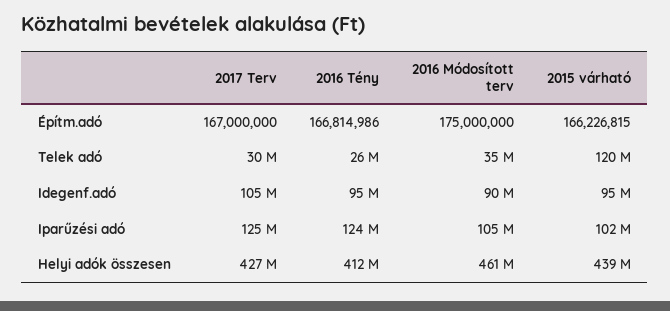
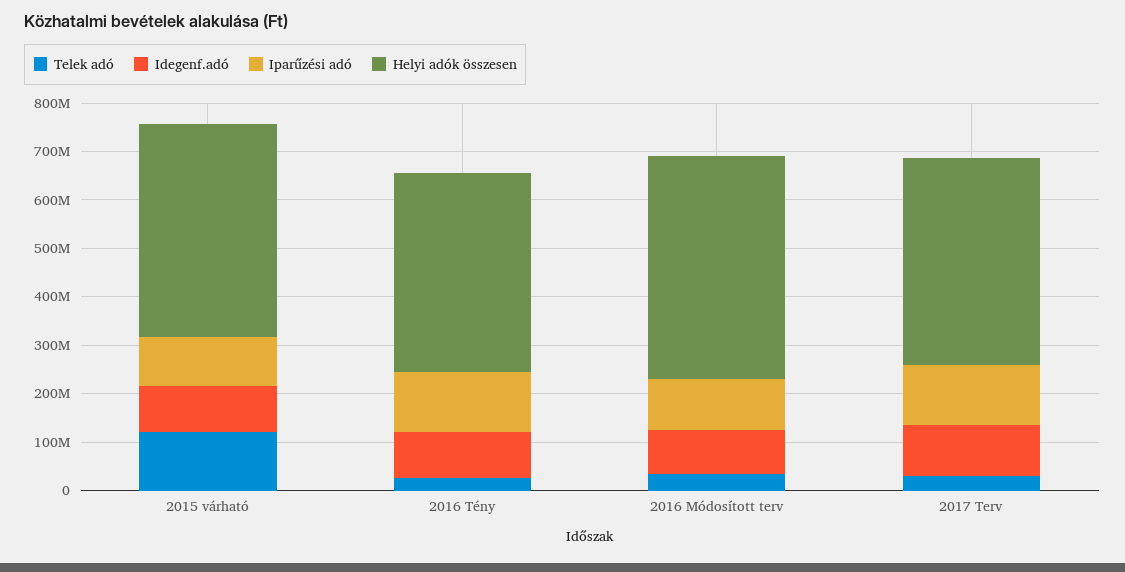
Építm.adó, 2017 Terv: 167000000 -> none
Építm.adó, 2016 Tény: 166814986 -> none
Építm.adó, 2016 Módosított terv: 175000000 -> none
Építm.adó, 2015 várható: 166226815 -> none

